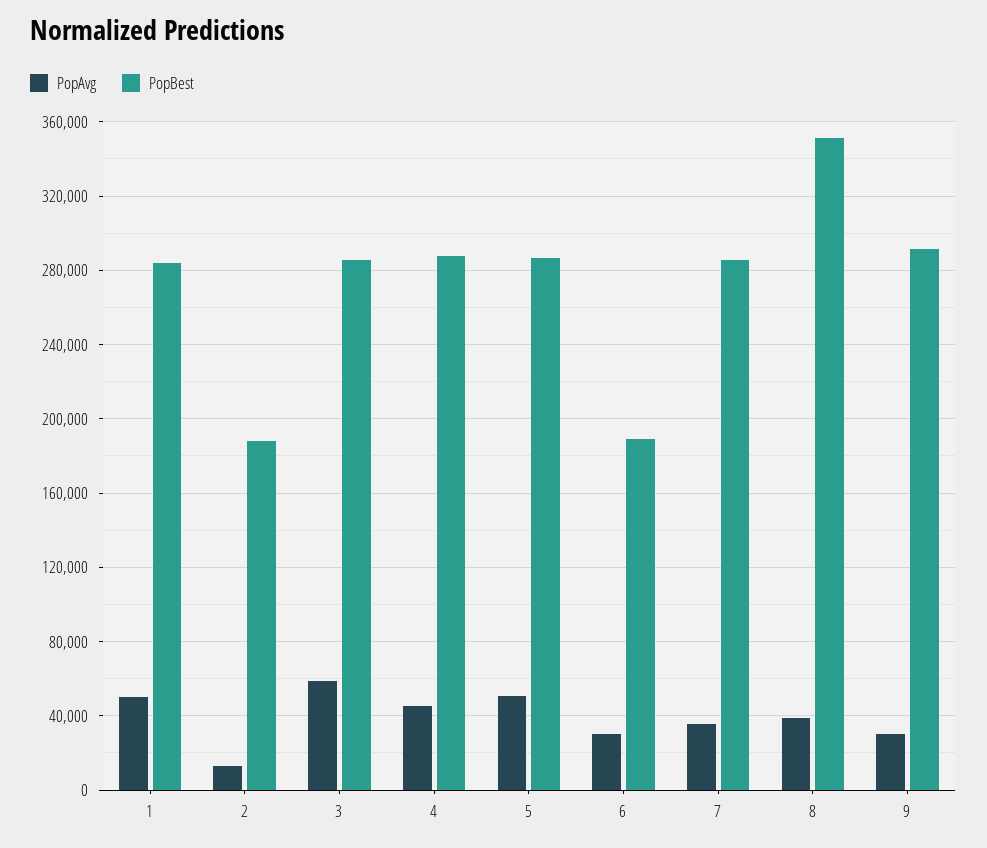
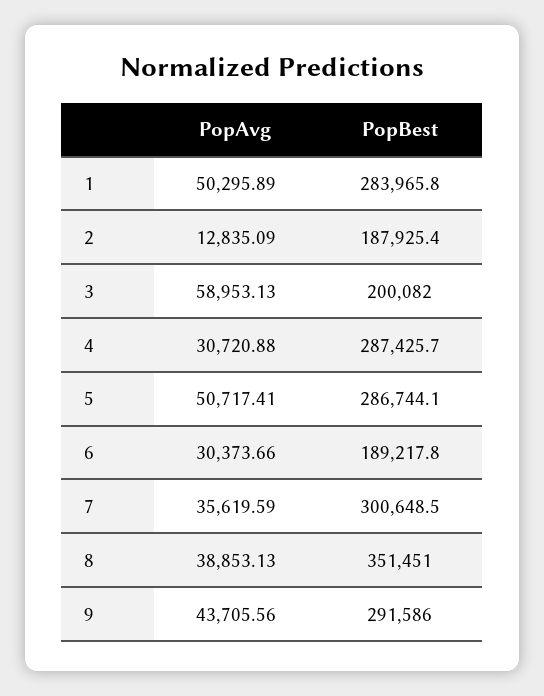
PopBest, 3: 285000 -> 200082
PopAvg, 4: 45000 -> 30720.88
PopBest, 7: 285000 -> 300648.5
PopAvg, 9: 30000 -> 43705.56

